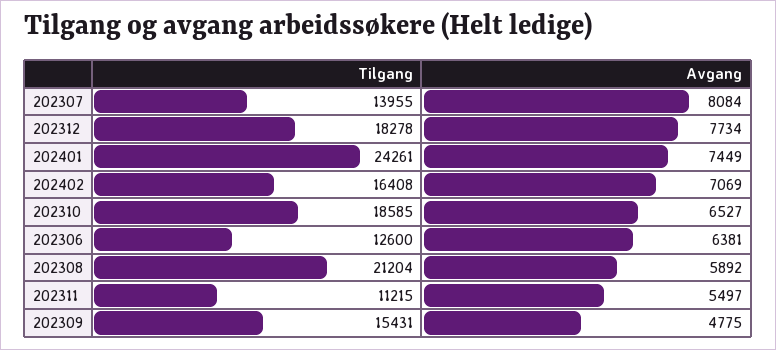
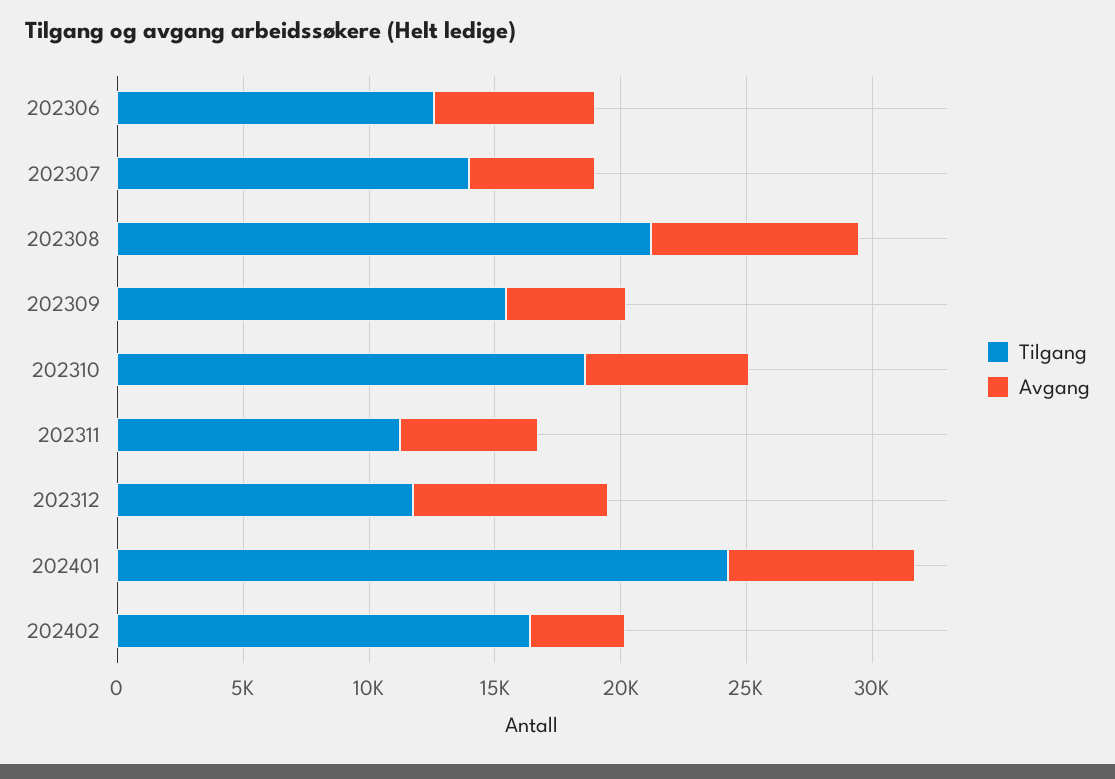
Avgang, 202307: 8084 -> 5000
Tilgang, 202312: 18278 -> 12000
Avgang, 202402: 7069 -> 4000
Avgang, 202308: 5892 -> 8000

